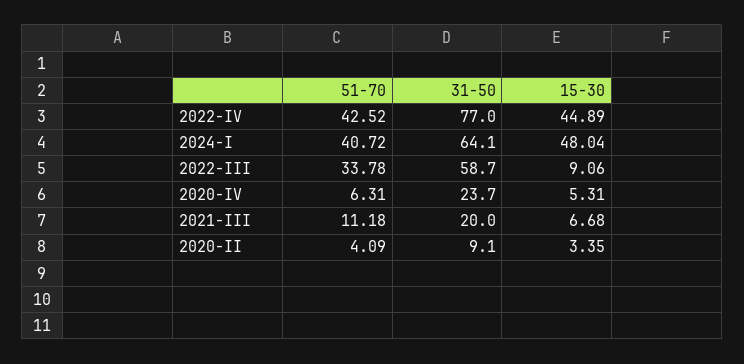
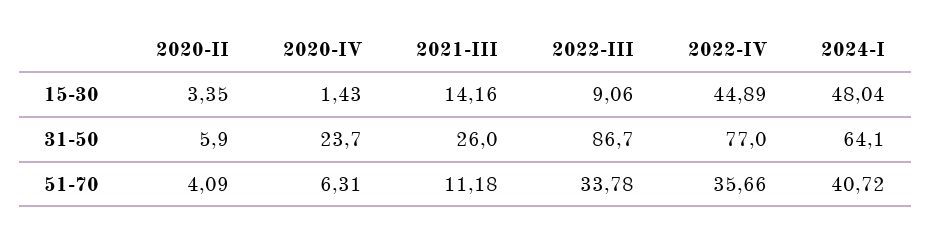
51-70, 2022-IV: 42.52 -> 35.66
31-50, 2022-III: 58.7 -> 86.7
15-30, 2020-IV: 5.31 -> 1.43
31-50, 2021-III: 20 -> 26
15-30, 2021-III: 6.68 -> 14.16
31-50, 2020-II: 9.1 -> 5.9

